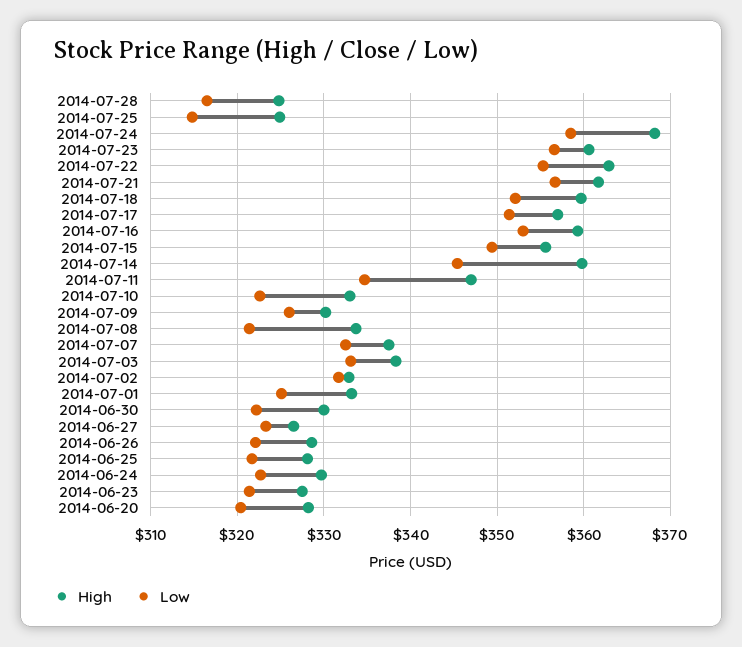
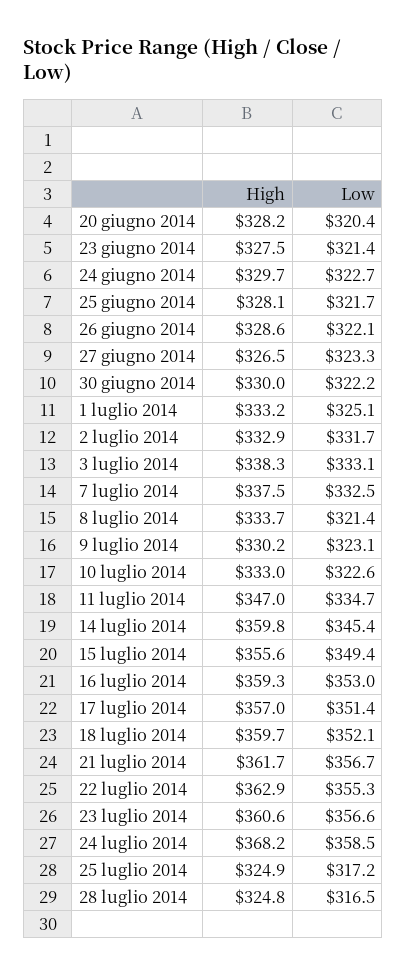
Low, 2014-07-25: 315 -> 317.2
Low, 2014-07-09: 326 -> 323.1

